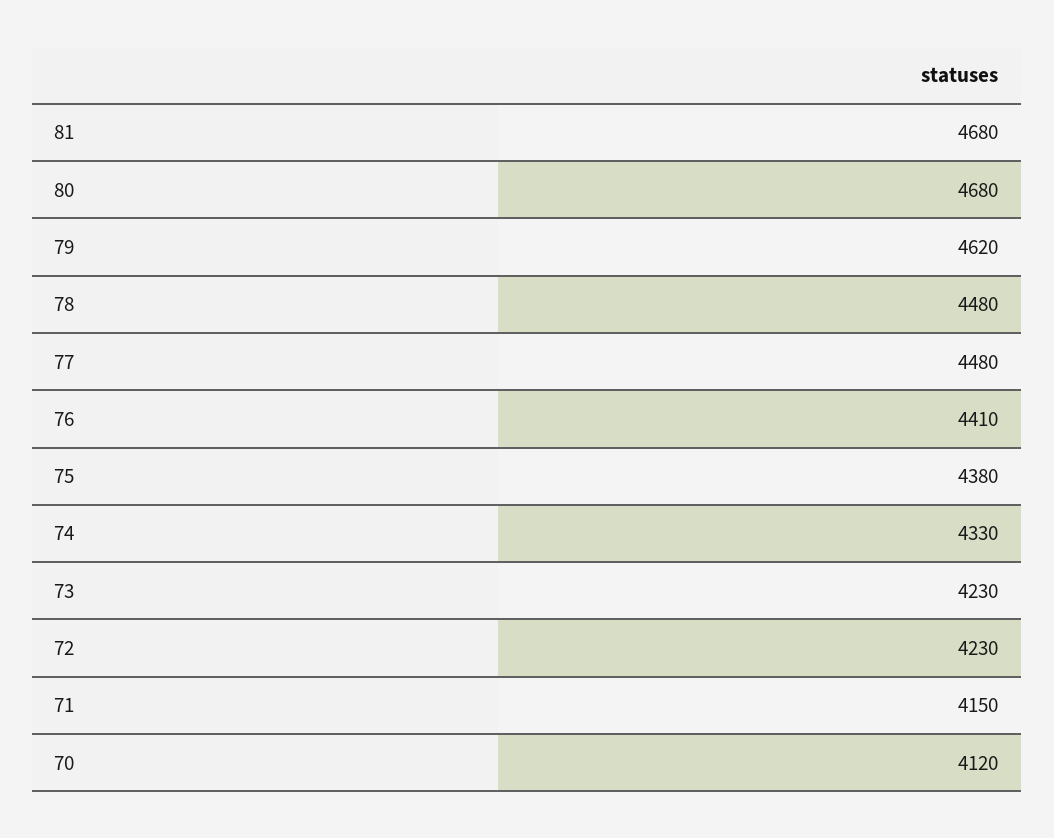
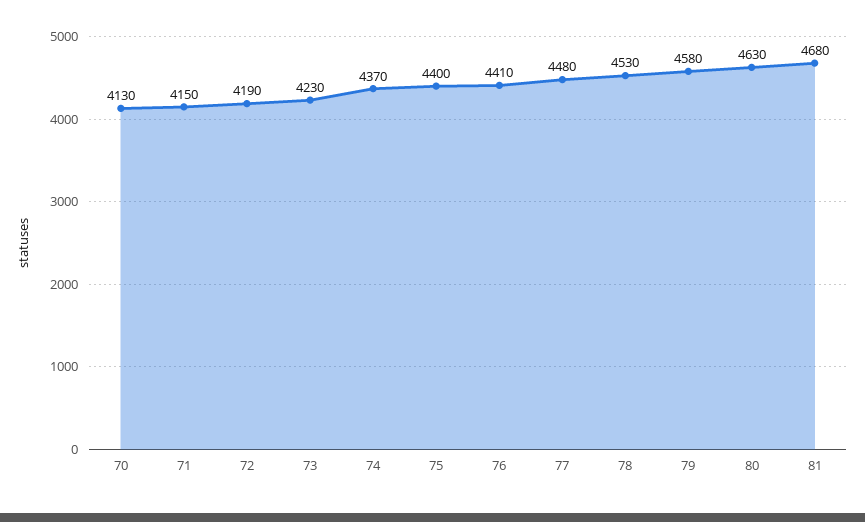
80: 4680 -> 4630
79: 4620 -> 4580
78: 4480 -> 4530
75: 4380 -> 4400
74: 4330 -> 4370
72: 4230 -> 4190
70: 4120 -> 4130

